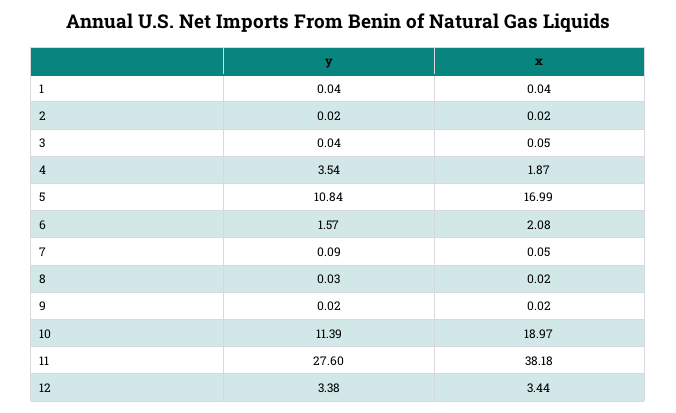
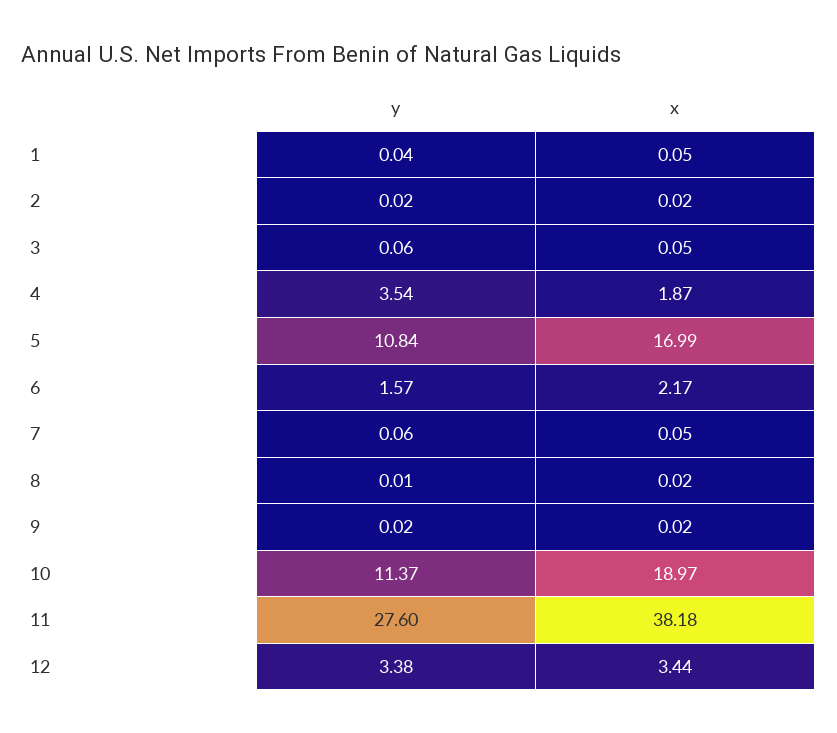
x, 1: 0.04 -> 0.05
y, 3: 0.04 -> 0.06
x, 6: 2.08 -> 2.17
y, 7: 0.09 -> 0.06
y, 8: 0.03 -> 0.01
y, 10: 11.39 -> 11.37

